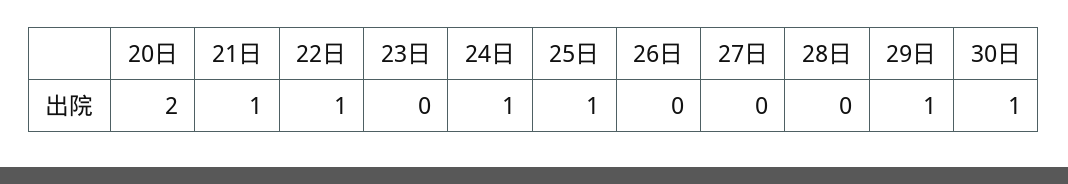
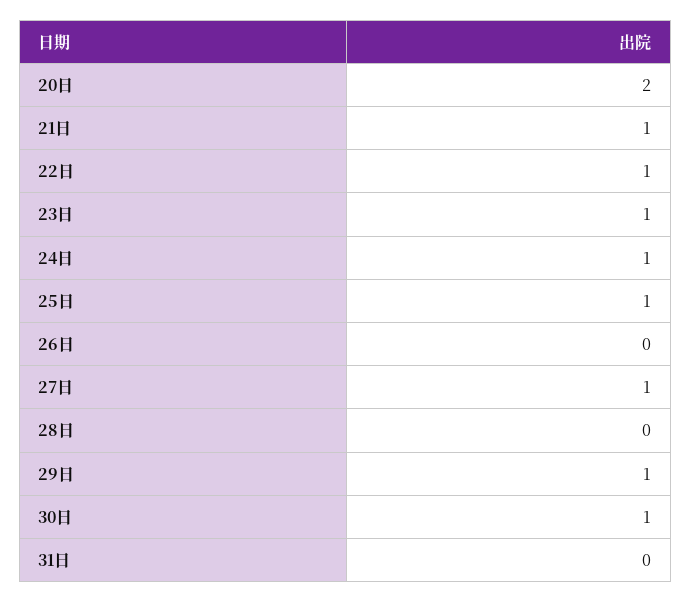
23日: 0 -> 1
27日: 0 -> 1
31日: none -> 0

